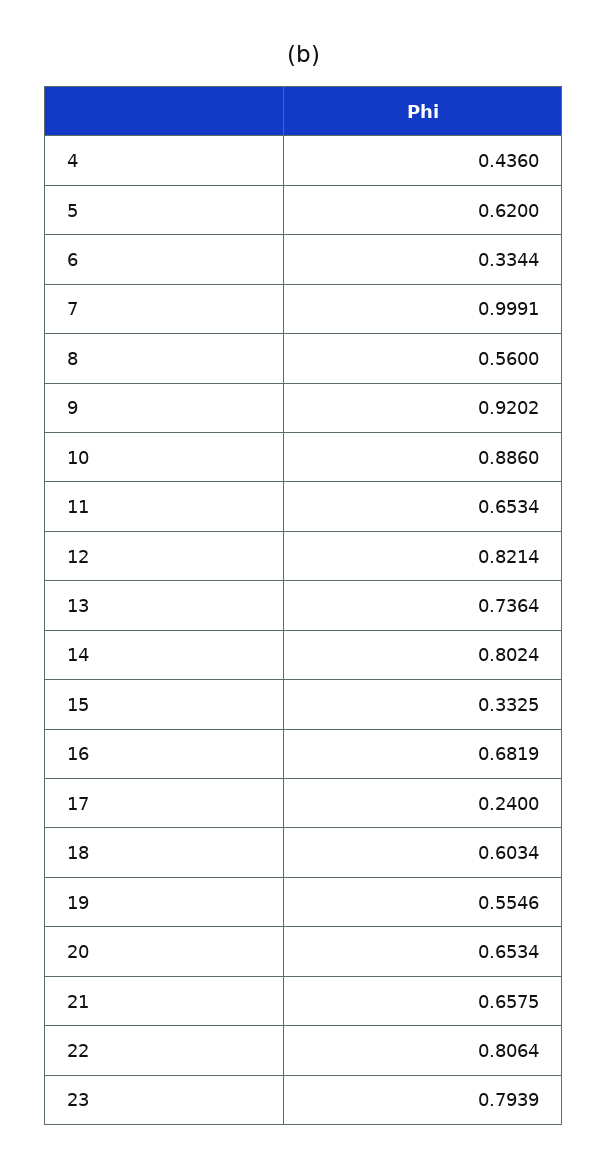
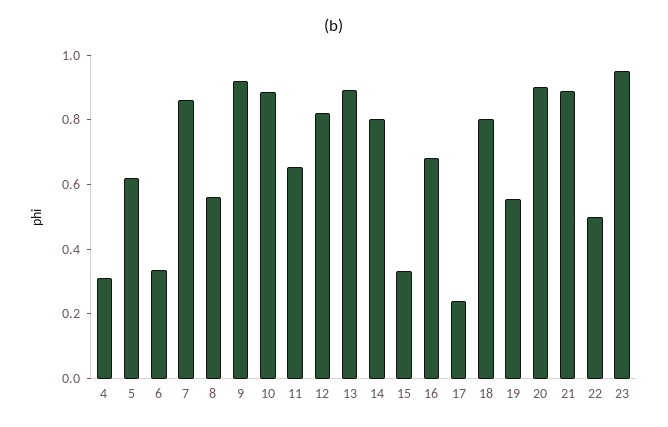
4: 0.436 -> 0.3
7: 0.9991 -> 0.85
13: 0.7364 -> 0.9
18: 0.6034 -> 0.8
20: 0.6534 -> 0.9
21: 0.6575 -> 0.9
22: 0.8064 -> 0.5
23: 0.7939 -> 0.95

